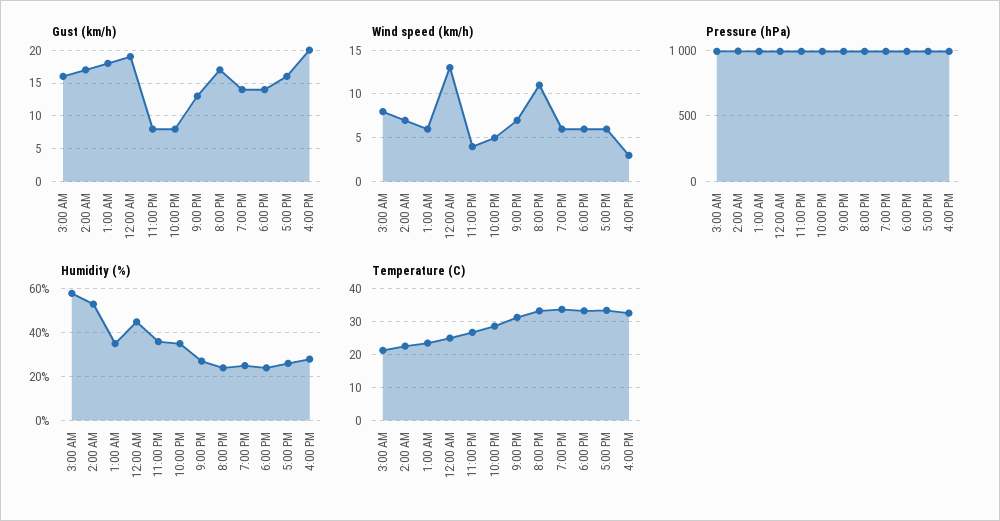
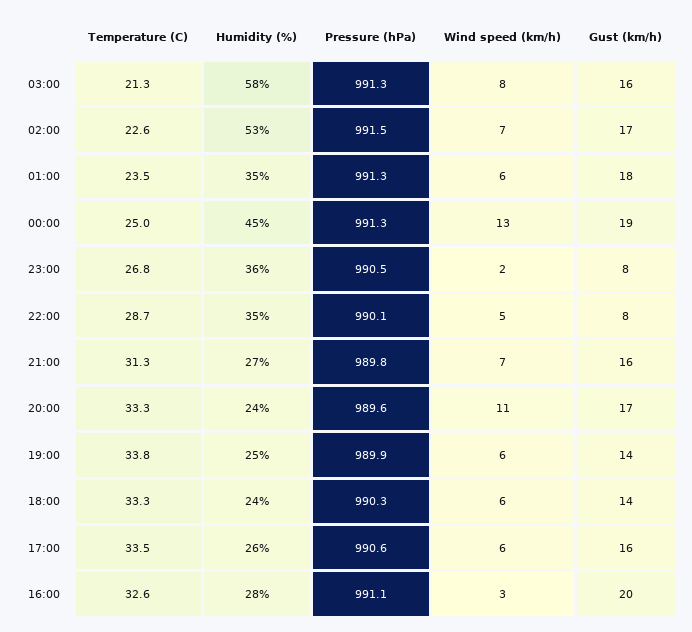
Gust (km/h), 9:00 PM: 13 -> 16
Wind speed (km/h), 11:00 PM: 4 -> 2

